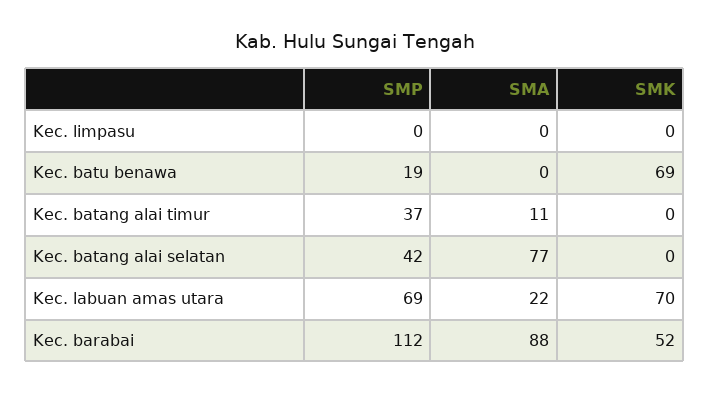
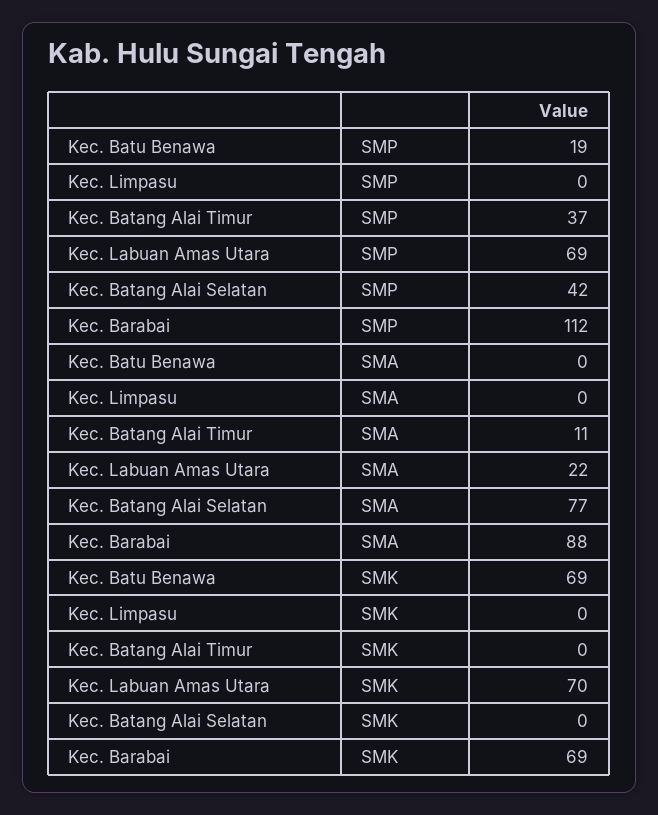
SMK, Kec. barabai: 52 -> 69

